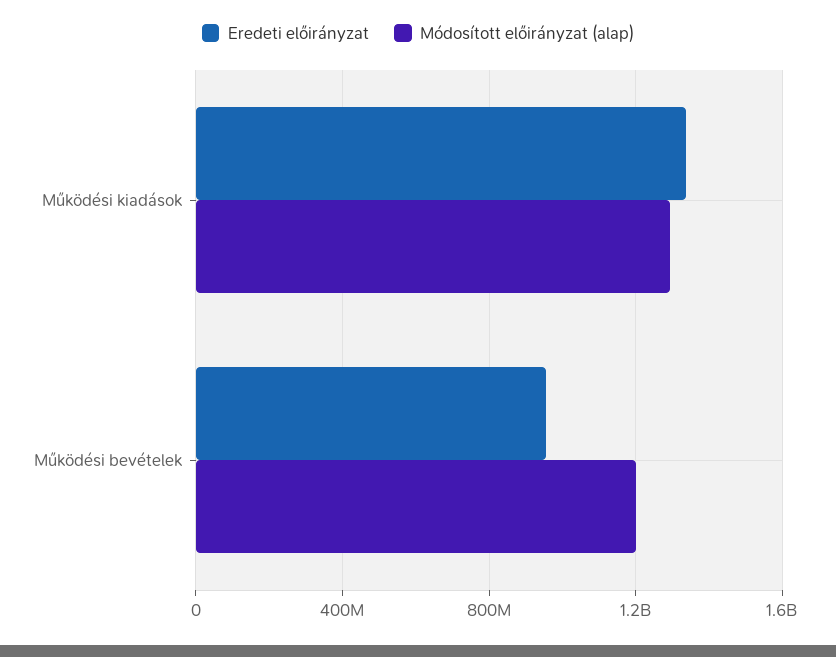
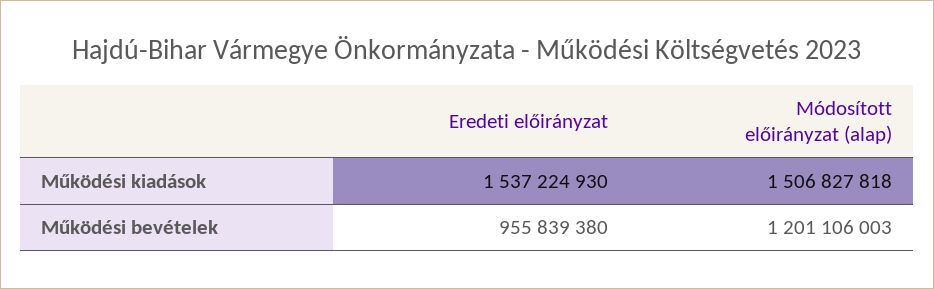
Eredeti előirányzat, Működési kiadások: 1350000000 -> 1537224930
Módosított előirányzat (alap), Működési kiadások: 1300000000 -> 1506827818

